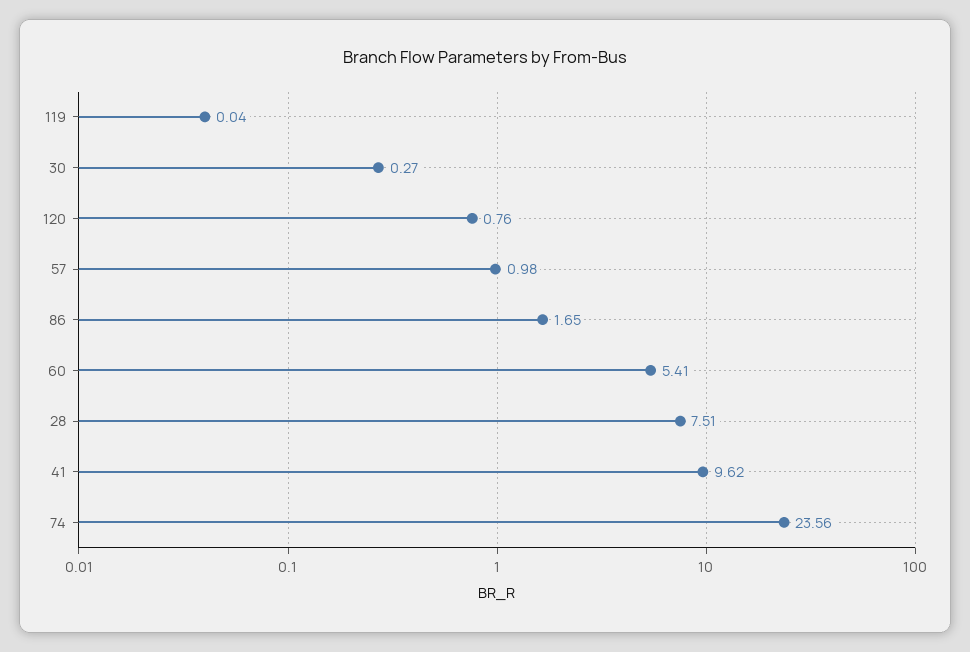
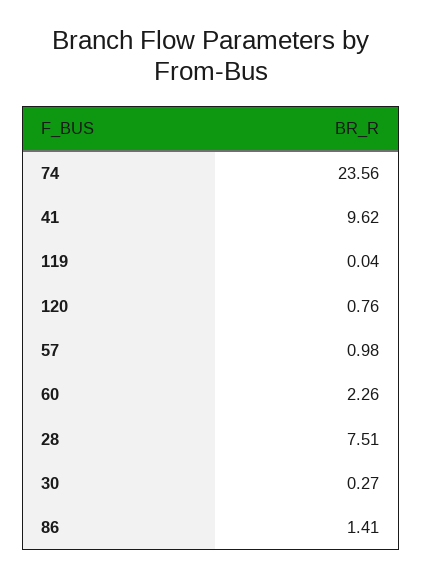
86: 1.65 -> 1.41
60: 5.41 -> 2.26

